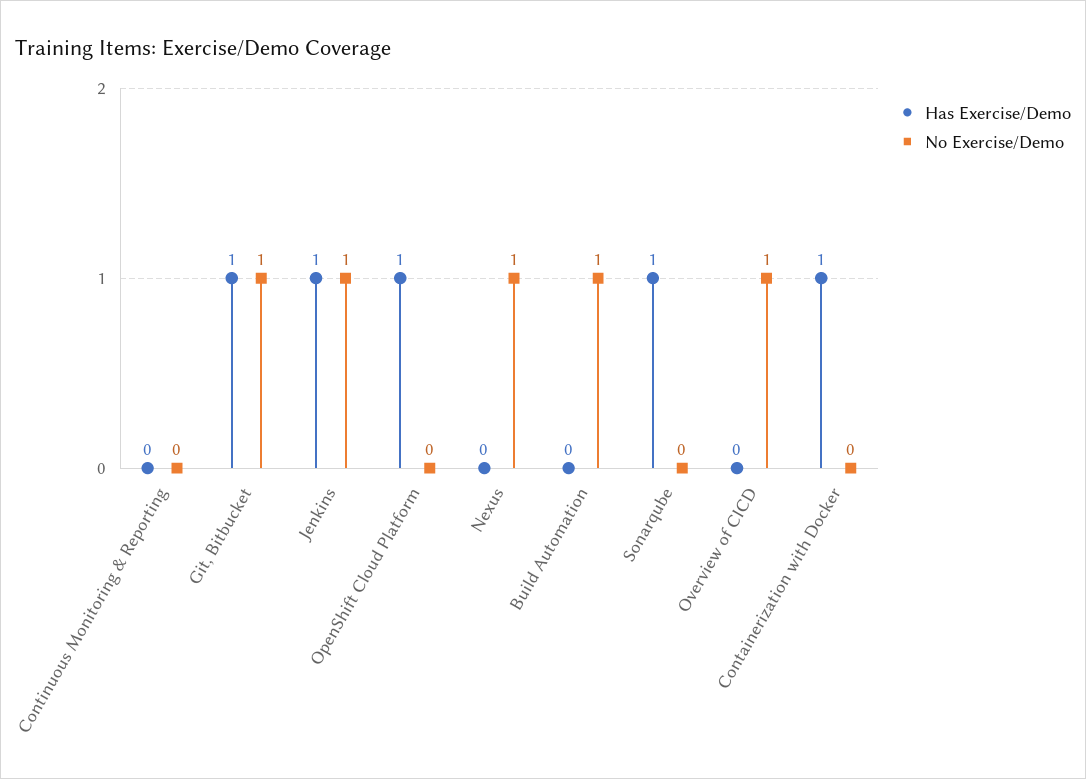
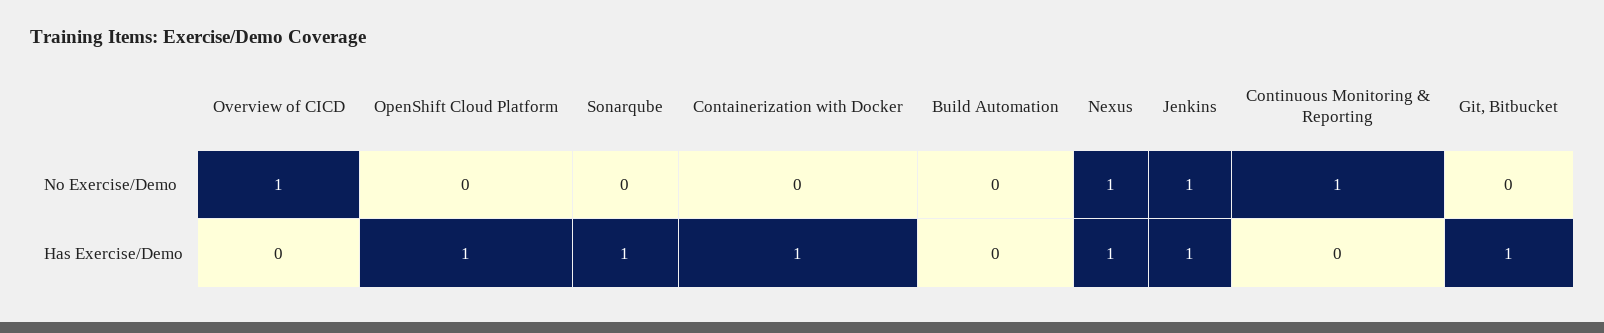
No Exercise/Demo, Continuous Monitoring & Reporting: 0 -> 1
No Exercise/Demo, Git, Bitbucket: 1 -> 0
Has Exercise/Demo, Nexus: 0 -> 1
No Exercise/Demo, Build Automation: 1 -> 0

